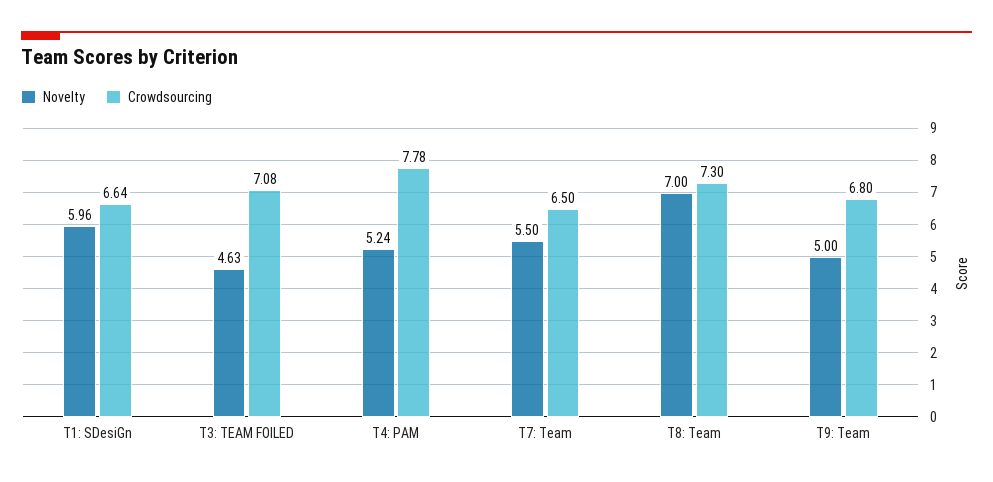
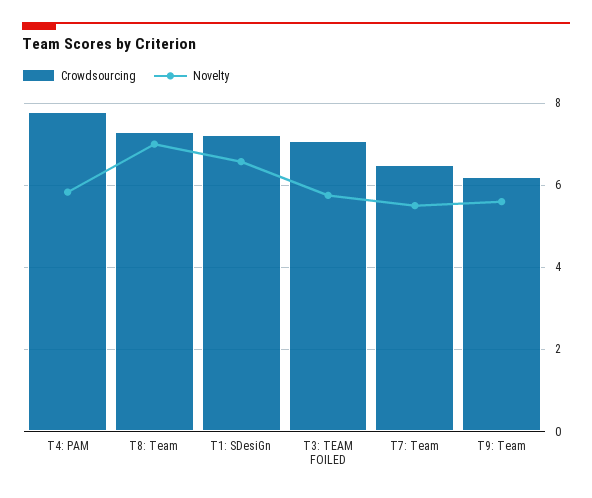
Novelty, T1: SDesiGn: 5.96 -> 6.6
Crowdsourcing, T1: SDesiGn: 6.64 -> 7.2
Novelty, T3: TEAM FOILED: 4.63 -> 5.8
Novelty, T4: PAM: 5.24 -> 5.8
Novelty, T9: Team: 5 -> 5.6
Crowdsourcing, T9: Team: 6.8 -> 6.2

